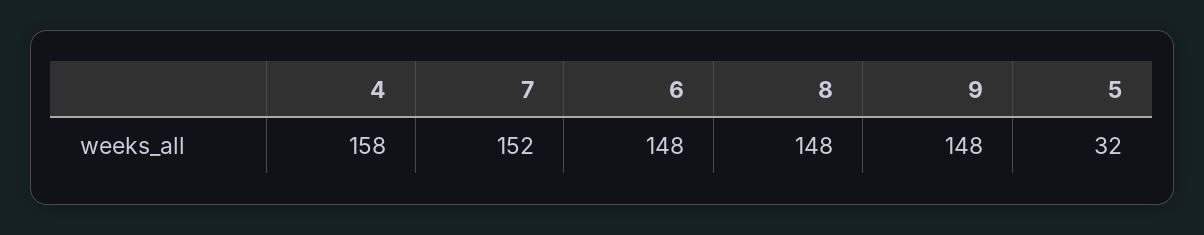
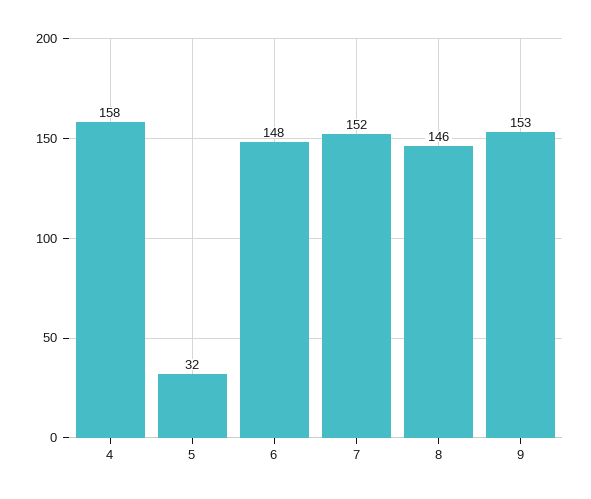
8: 148 -> 146
9: 148 -> 153

